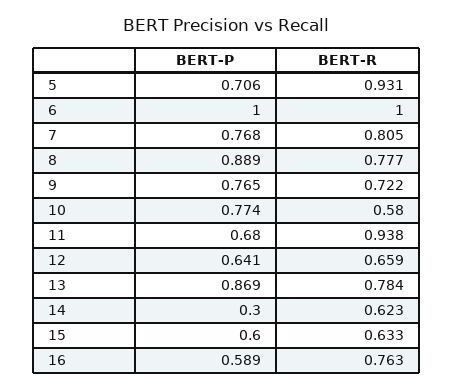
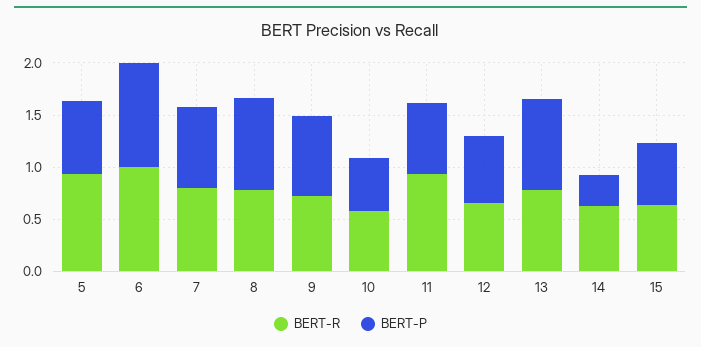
BERT-P, 10: 0.774 -> 0.5
BERT-P, 16: 0.589 -> none
BERT-R, 16: 0.763 -> none

